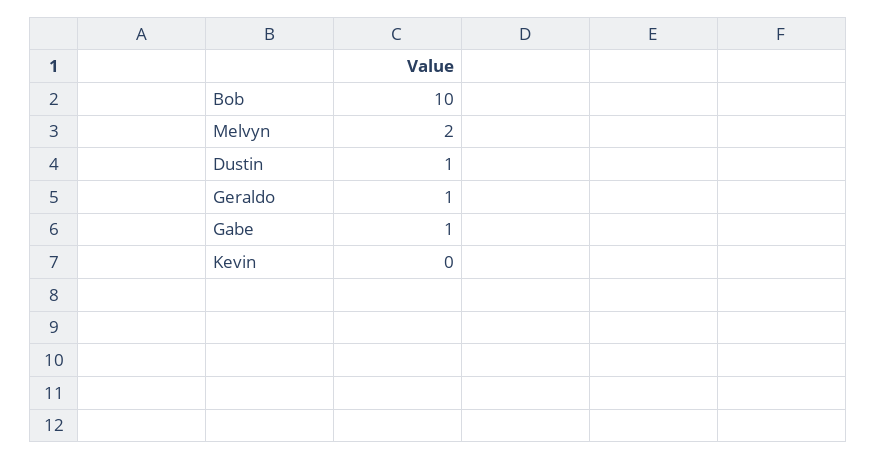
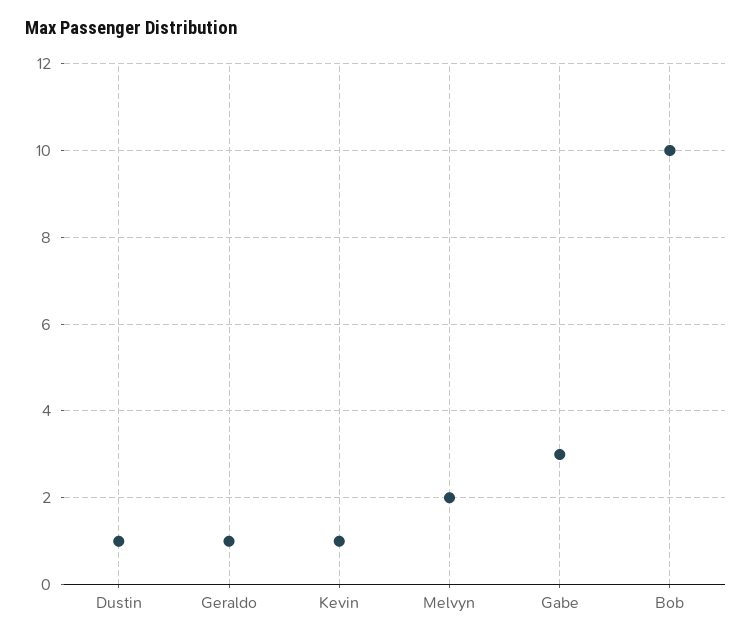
Gabe: 1 -> 3
Kevin: 0 -> 1

